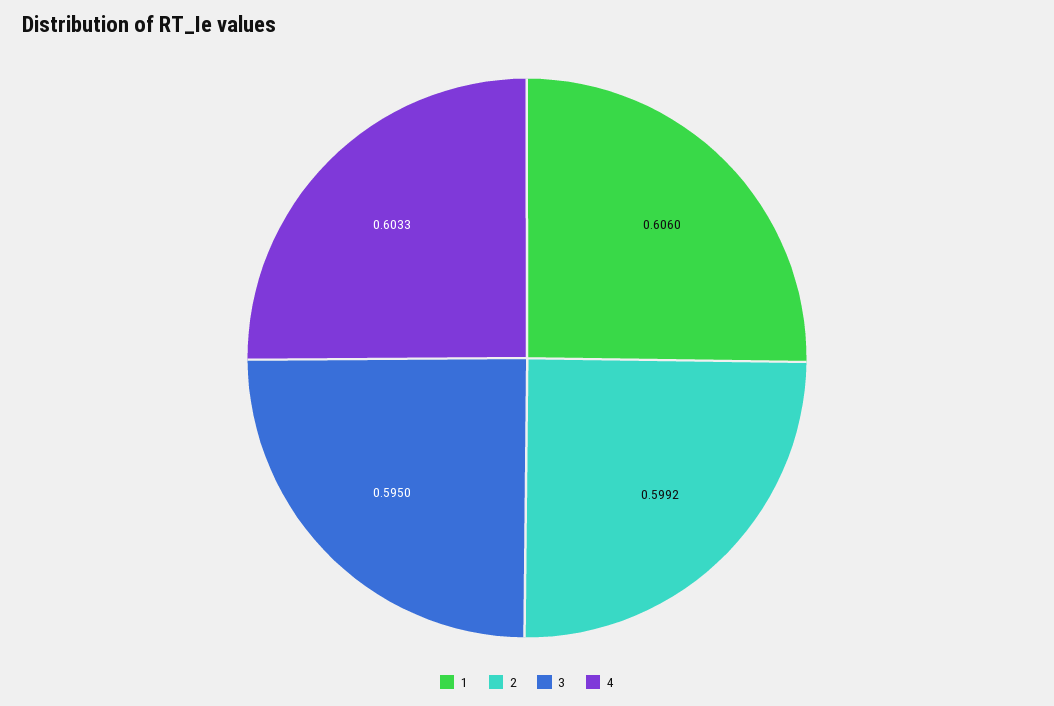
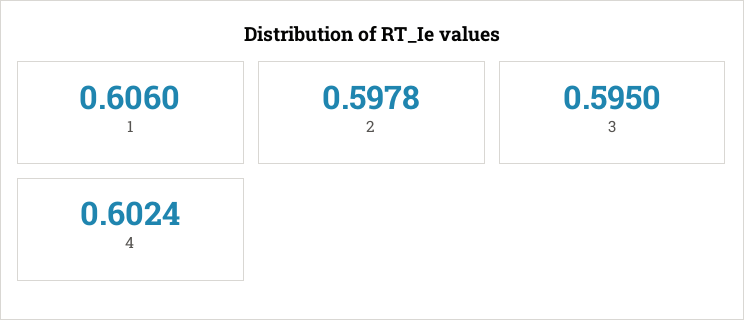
2: 0.5992 -> 0.5978
4: 0.6033 -> 0.6024

